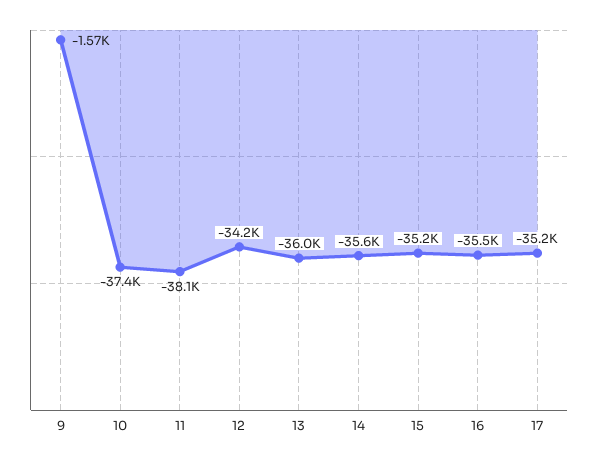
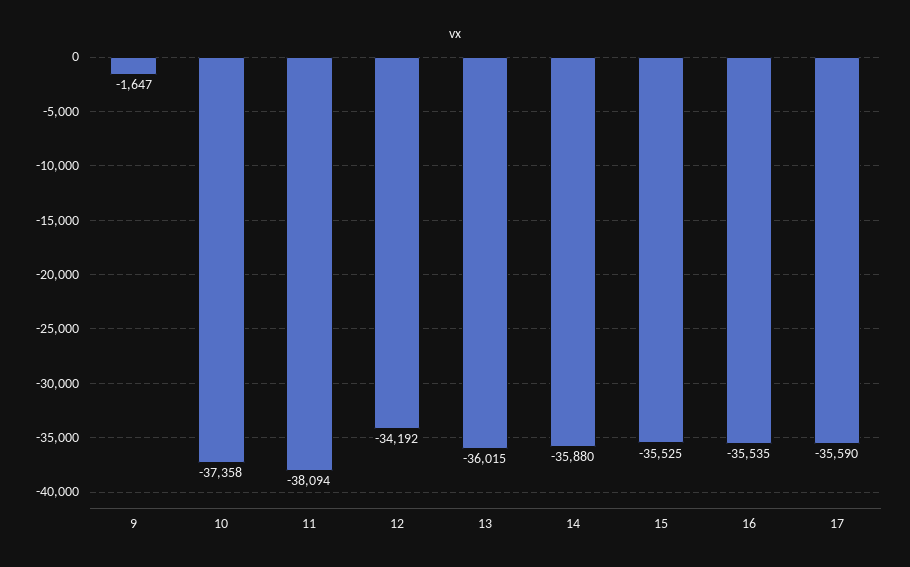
9: -1570 -> -1647
14: -35600 -> -35880
15: -35200 -> -35525
17: -35200 -> -35590

